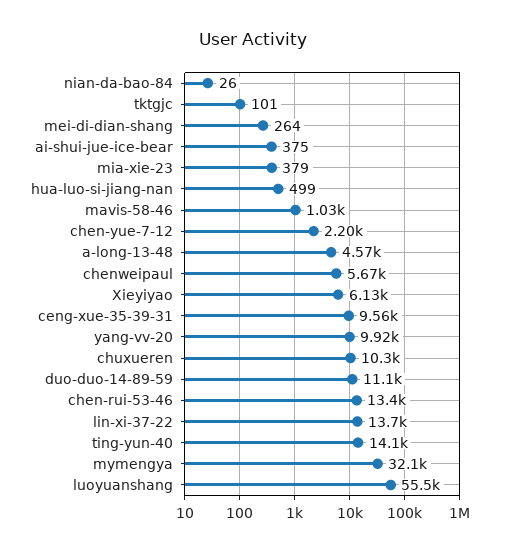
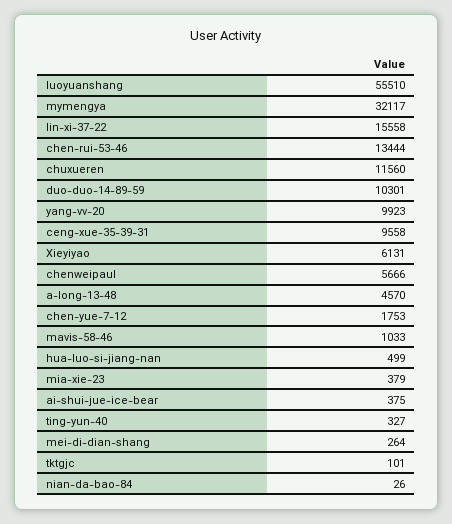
chen-yue-7-12: 2200 -> 1753
chuxueren: 10300 -> 11560
duo-duo-14-89-59: 11100 -> 10301
lin-xi-37-22: 13700 -> 15558
ting-yun-40: 14100 -> 327

